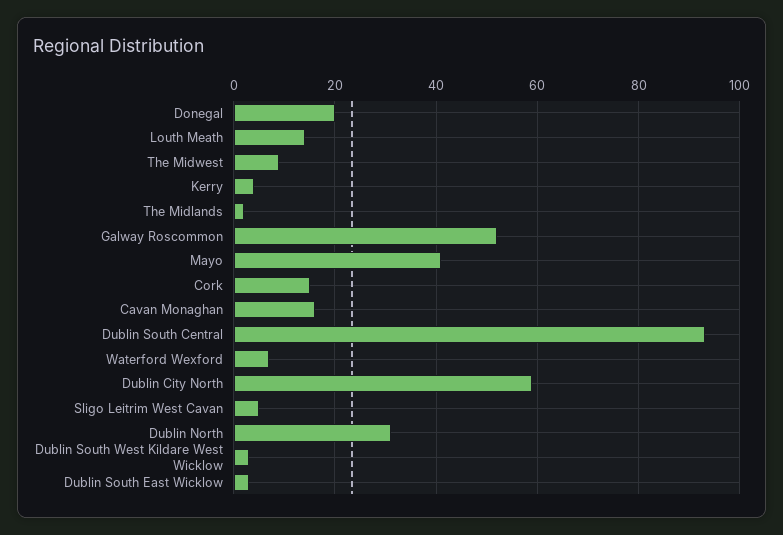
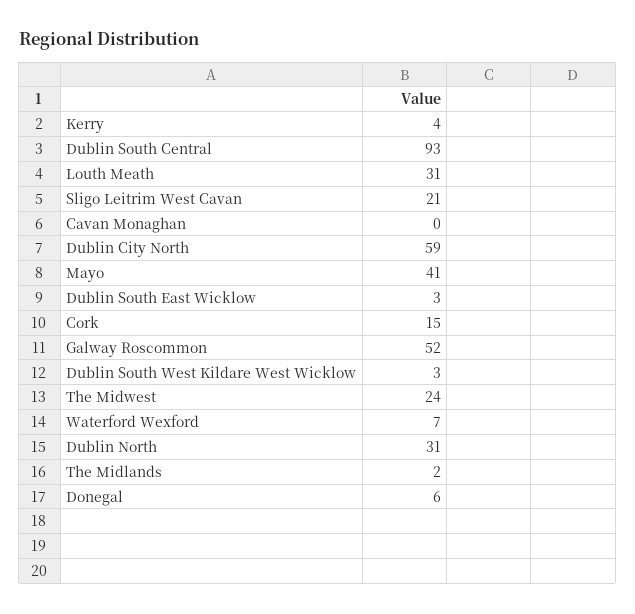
Donegal: 20 -> 6
Louth Meath: 15 -> 31
The Midwest: 10 -> 24
Cavan Monaghan: 15 -> 0
Sligo Leitrim West Cavan: 5 -> 21

